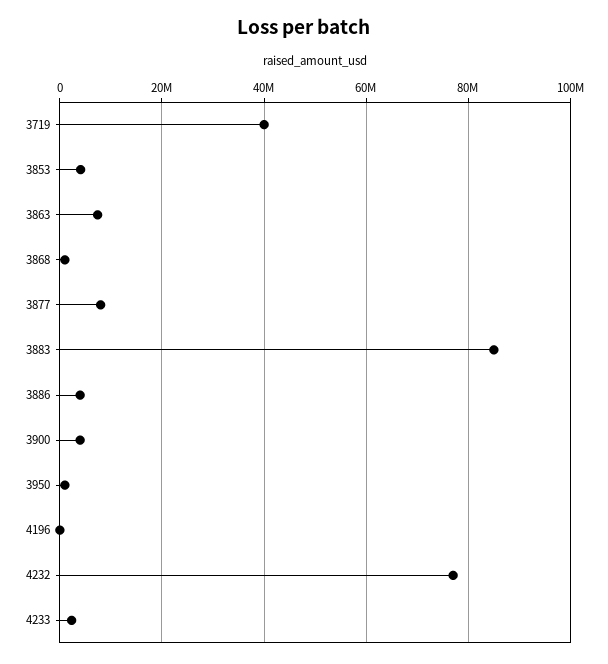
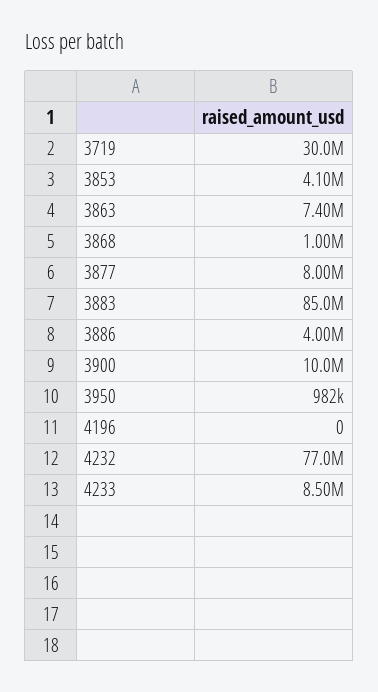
3719: 40000000 -> 30000000
3900: 4000000 -> 10000000
4233: 2000000 -> 8500000

